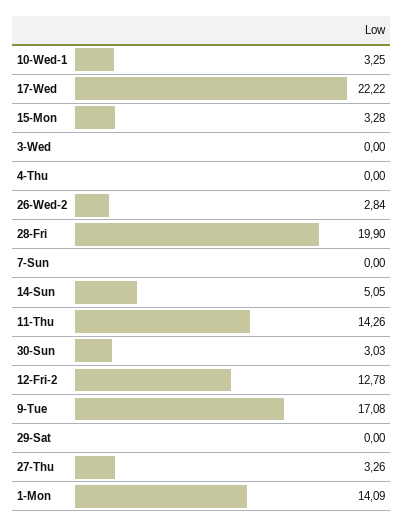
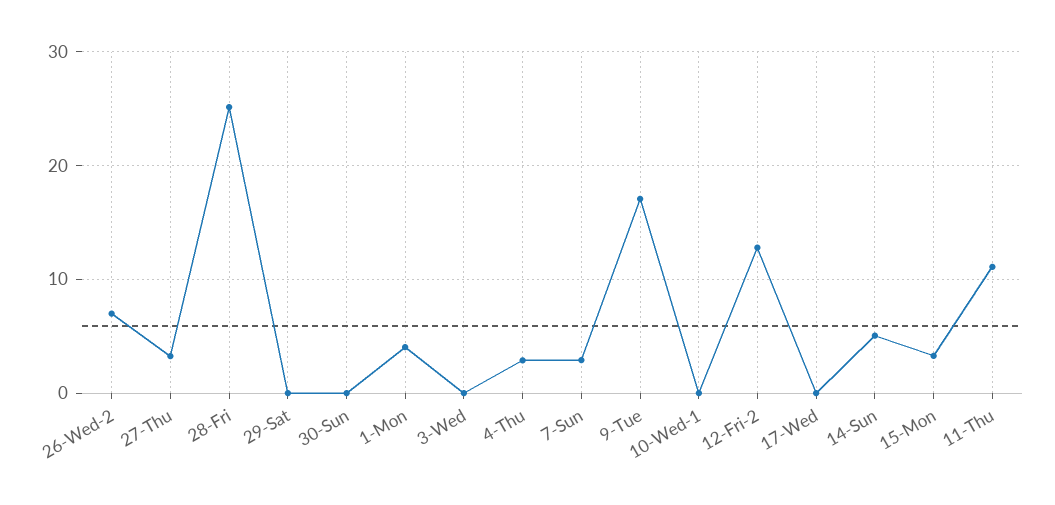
10-Wed-1: 3.25 -> 0
17-Wed: 22.22 -> 0
4-Thu: 0 -> 3
26-Wed-2: 2.84 -> 7
28-Fri: 19.9 -> 25
7-Sun: 0 -> 3
11-Thu: 14.26 -> 11
30-Sun: 3.03 -> 0
1-Mon: 14.09 -> 4

